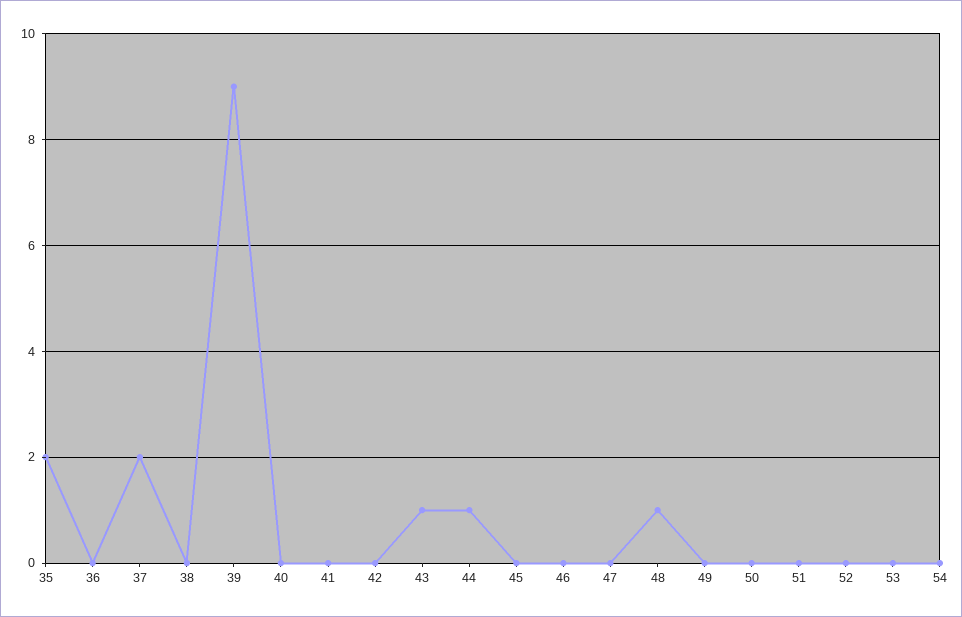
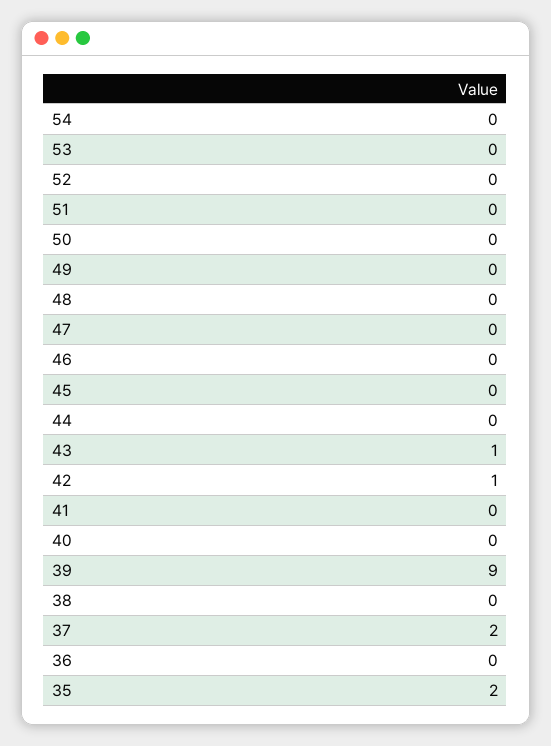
42: 0 -> 1
44: 1 -> 0
48: 1 -> 0

